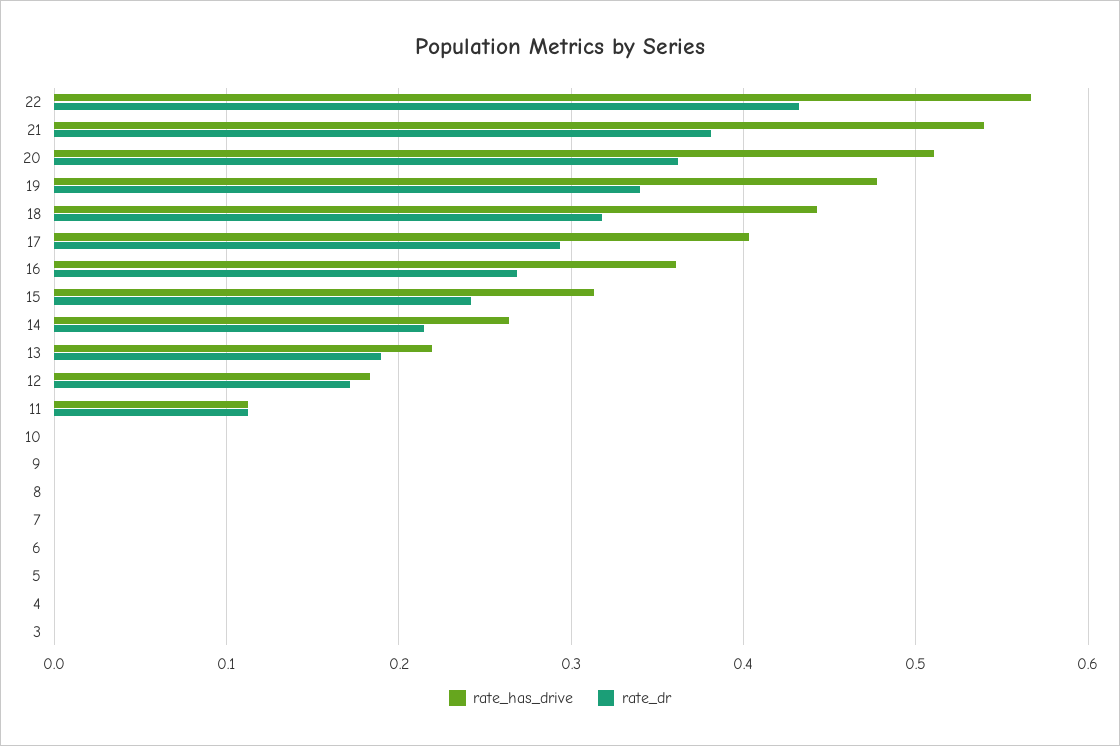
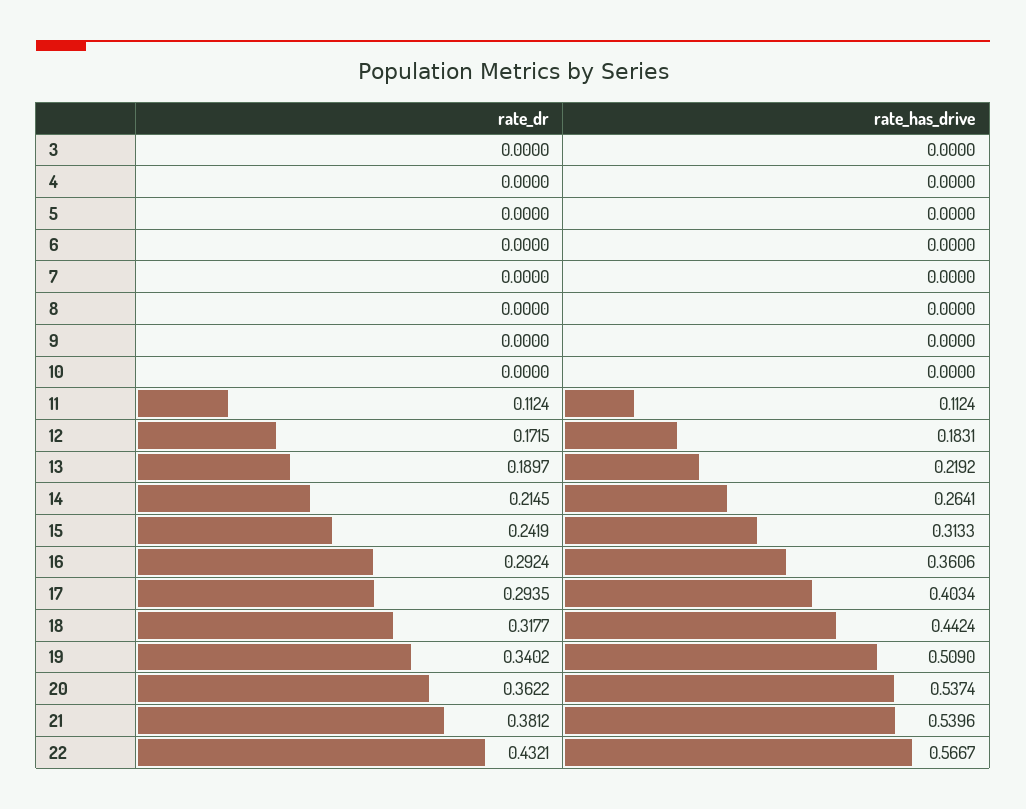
rate_has_drive, 20: 0.51 -> 0.5374
rate_has_drive, 19: 0.48 -> 0.509
rate_dr, 16: 0.27 -> 0.2924

